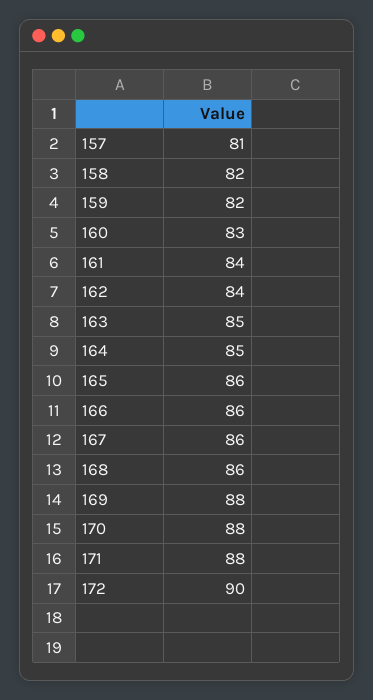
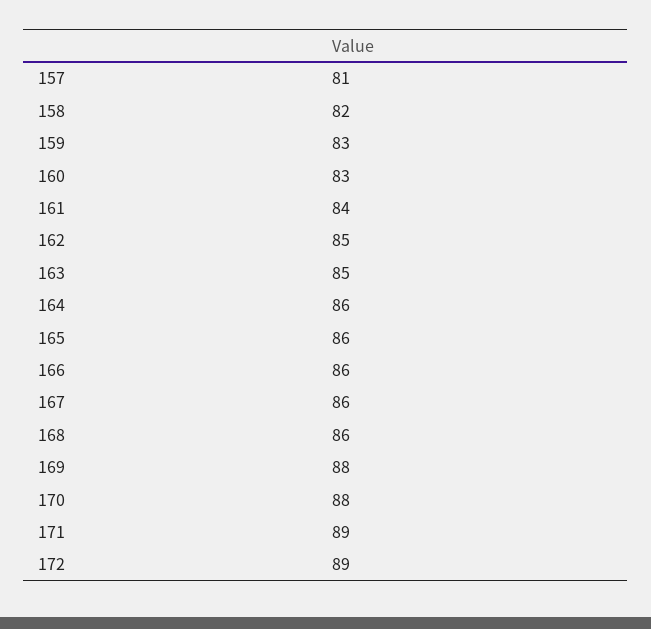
159: 82 -> 83
162: 84 -> 85
164: 85 -> 86
171: 88 -> 89
172: 90 -> 89

